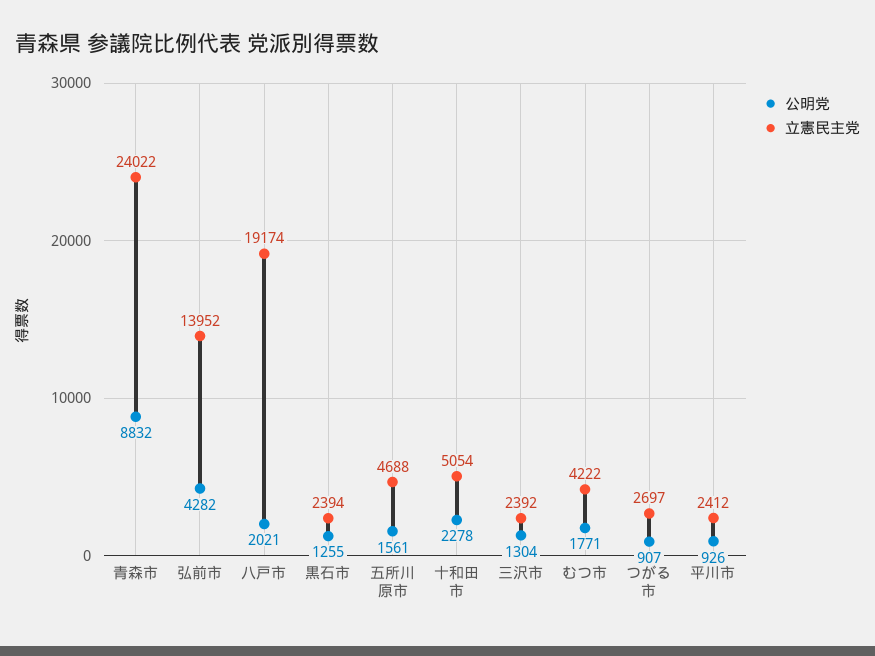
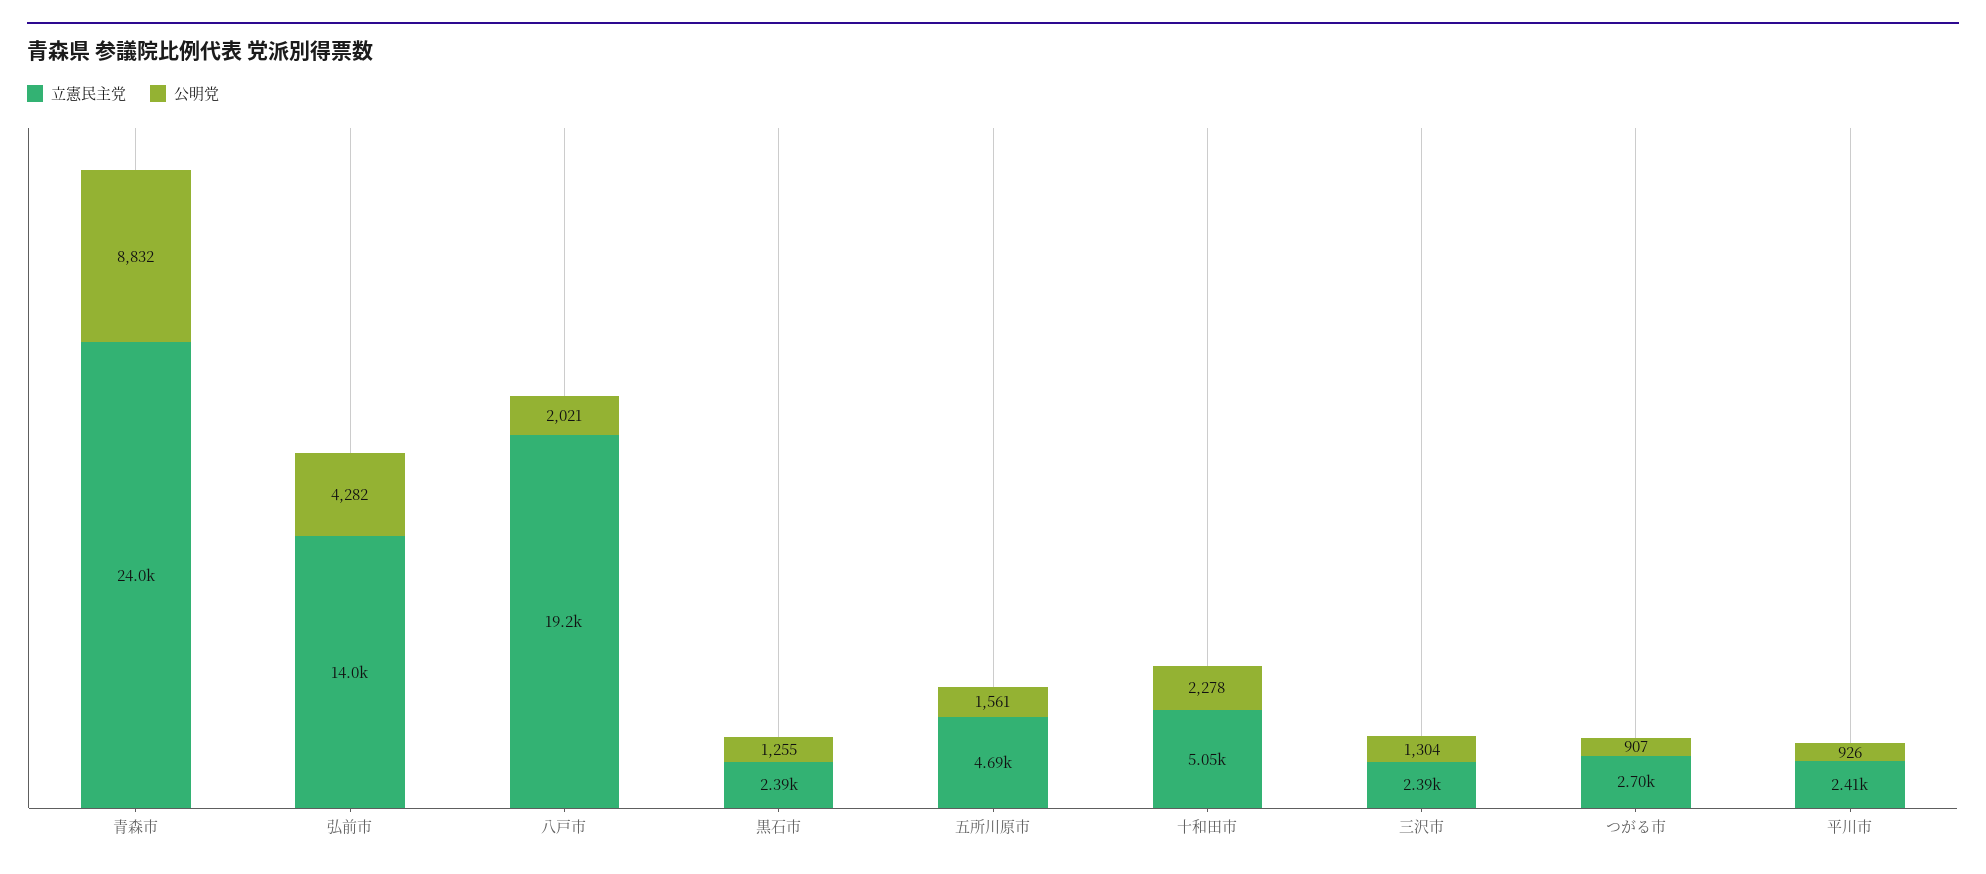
公明党, むつ市: 1771 -> none
立憲民主党, むつ市: 4222 -> none

